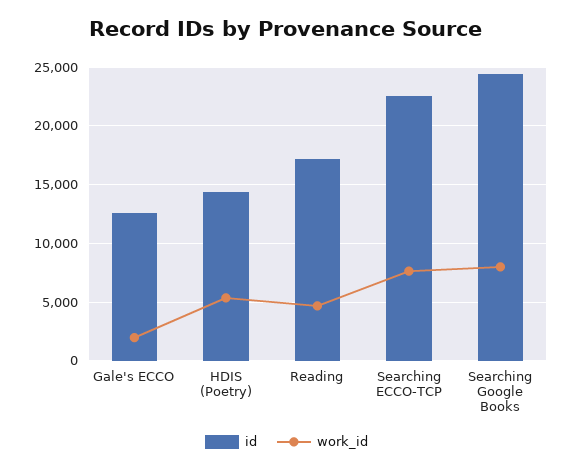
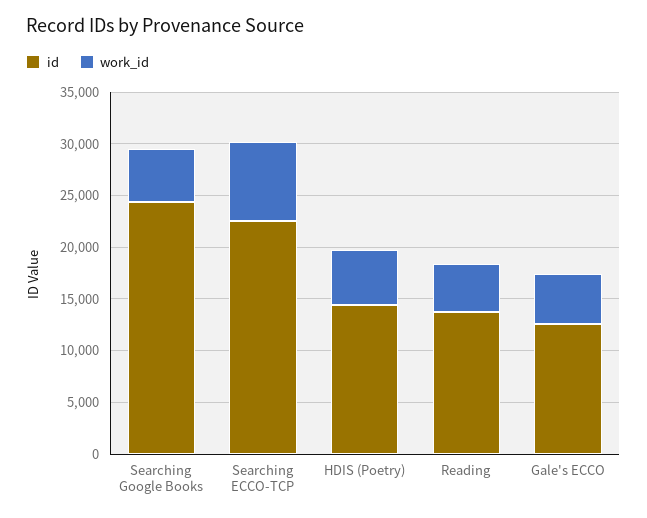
work_id, Gale's ECCO: 2000 -> 5000
id, Reading: 17000 -> 14000
work_id, Searching Google Books: 8000 -> 5000

